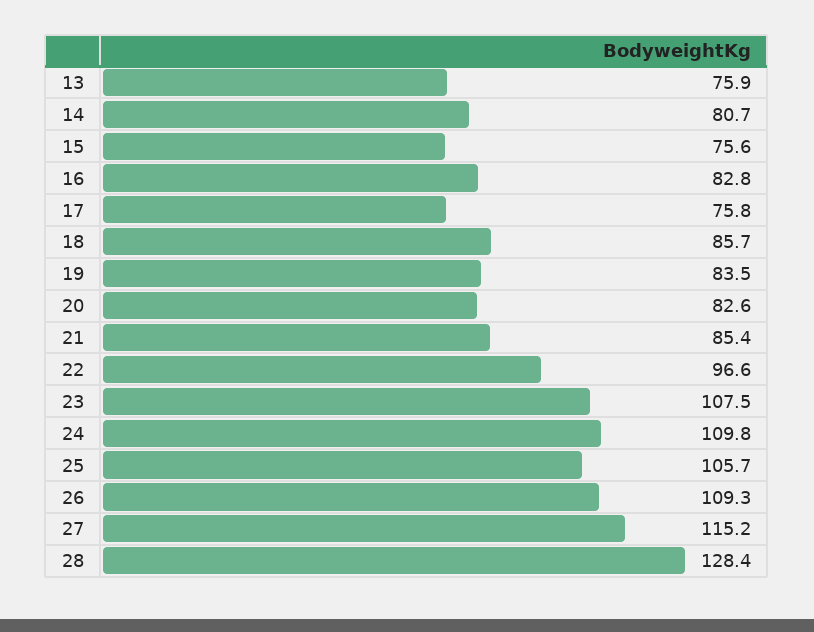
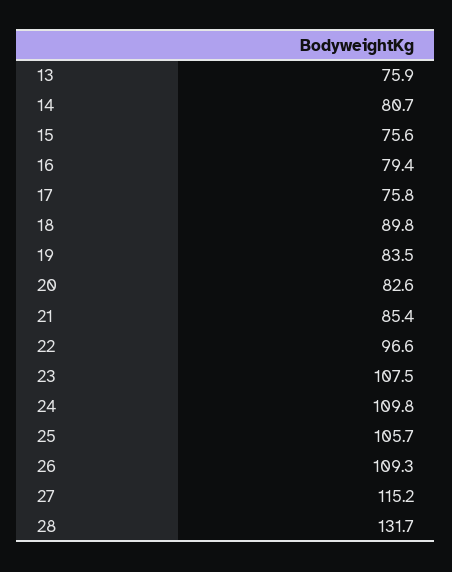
16: 82.8 -> 79.4
18: 85.7 -> 89.8
28: 128.4 -> 131.7

